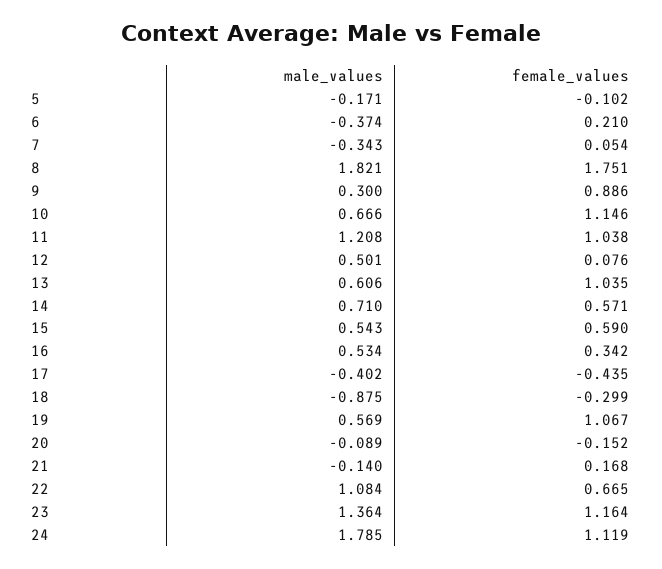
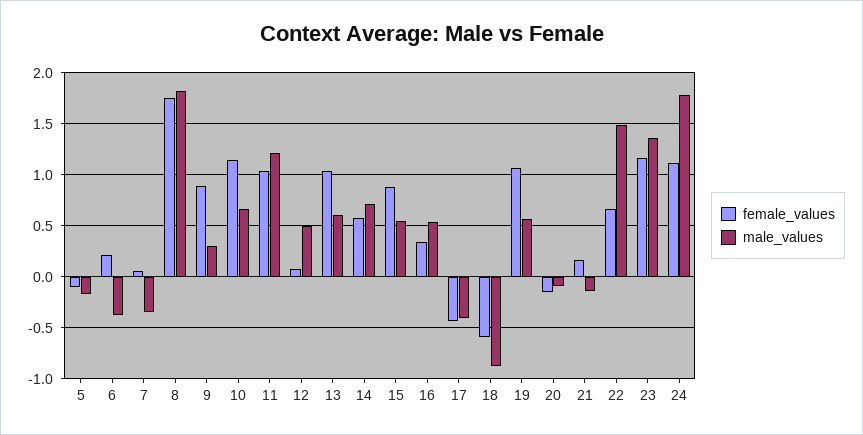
female_values, 15: 0.59 -> 0.9
female_values, 18: -0.299 -> -0.6
male_values, 22: 1.084 -> 1.5

